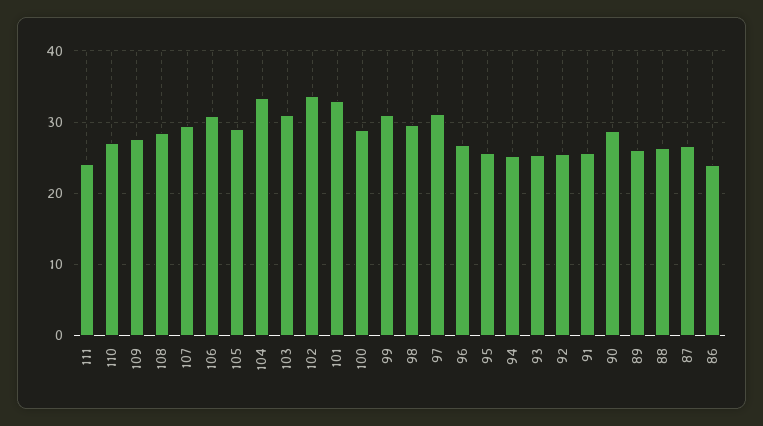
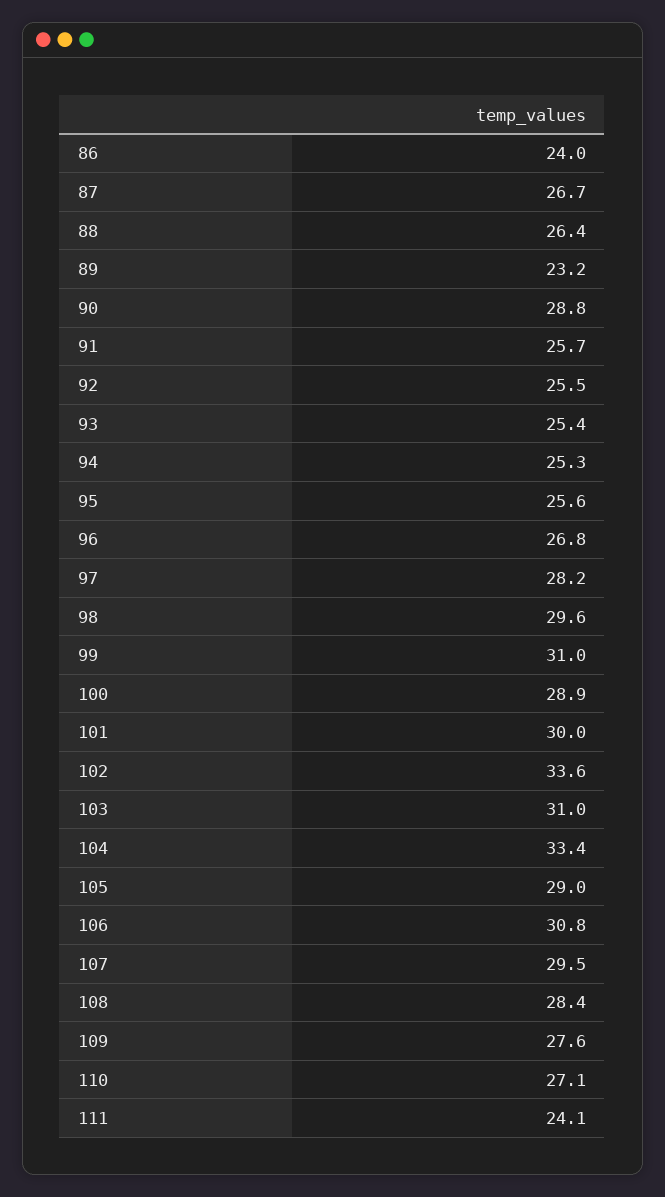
101: 33 -> 30
97: 31 -> 28.2
89: 26 -> 23.2

